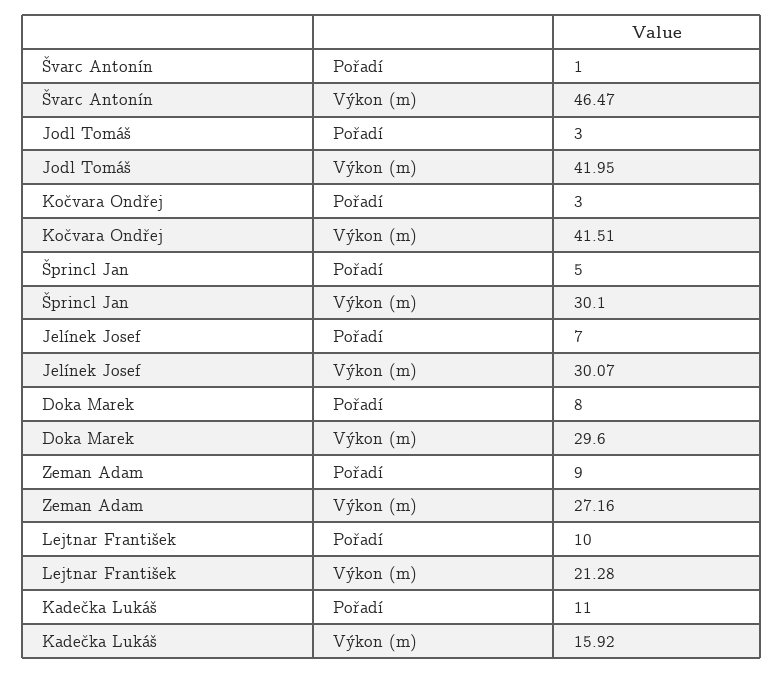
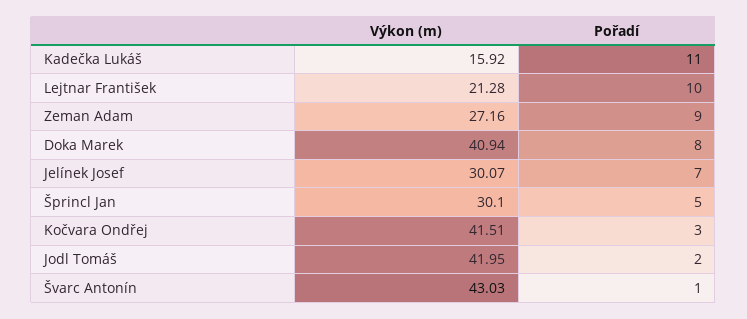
Švarc Antonín, Výkon (m): 46.47 -> 43.03
Jodl Tomáš, Pořadí: 3 -> 2
Doka Marek, Výkon (m): 29.6 -> 40.94

